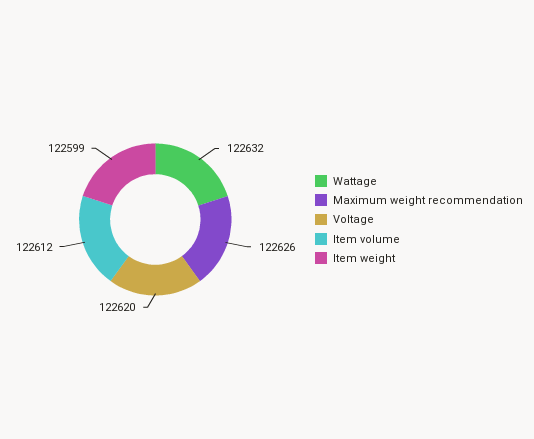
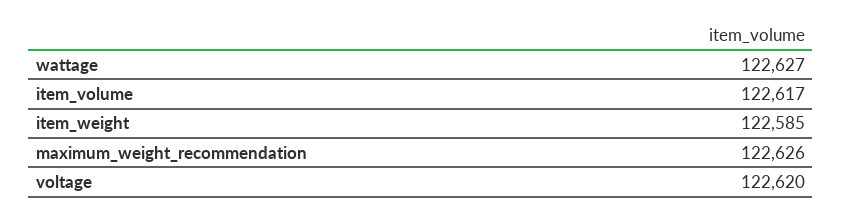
Wattage: 122632 -> 122627
Item volume: 122612 -> 122617
Item weight: 122599 -> 122585

